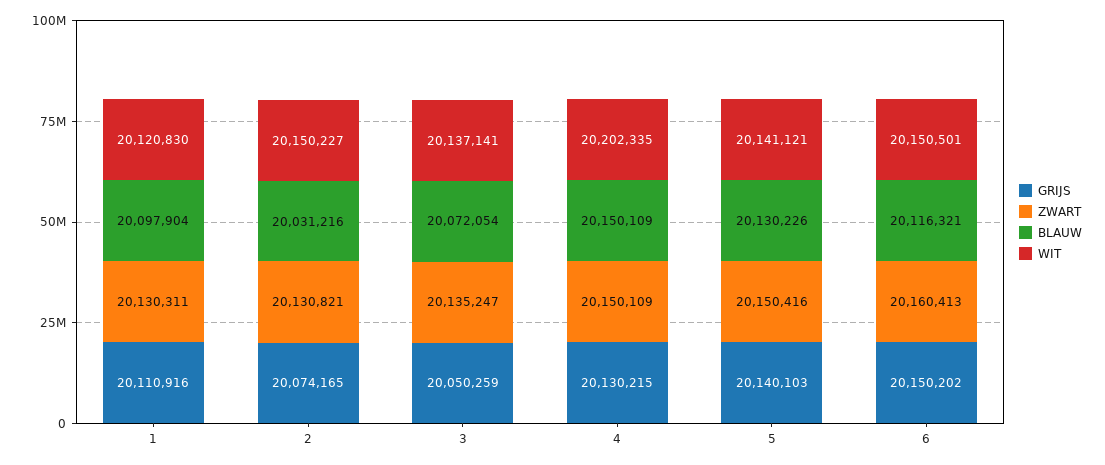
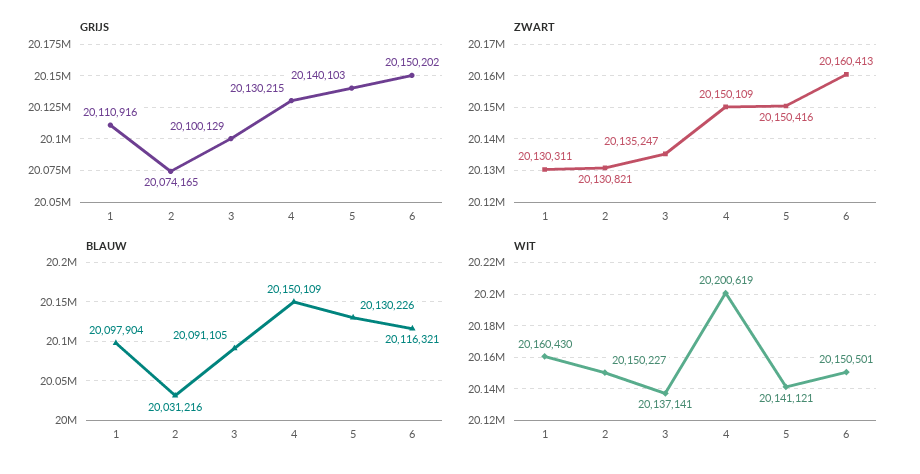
WIT, 1: 20120830 -> 20160430
GRIJS, 3: 20050259 -> 20100129
BLAUW, 3: 20072054 -> 20091105
WIT, 4: 20202335 -> 20200619

